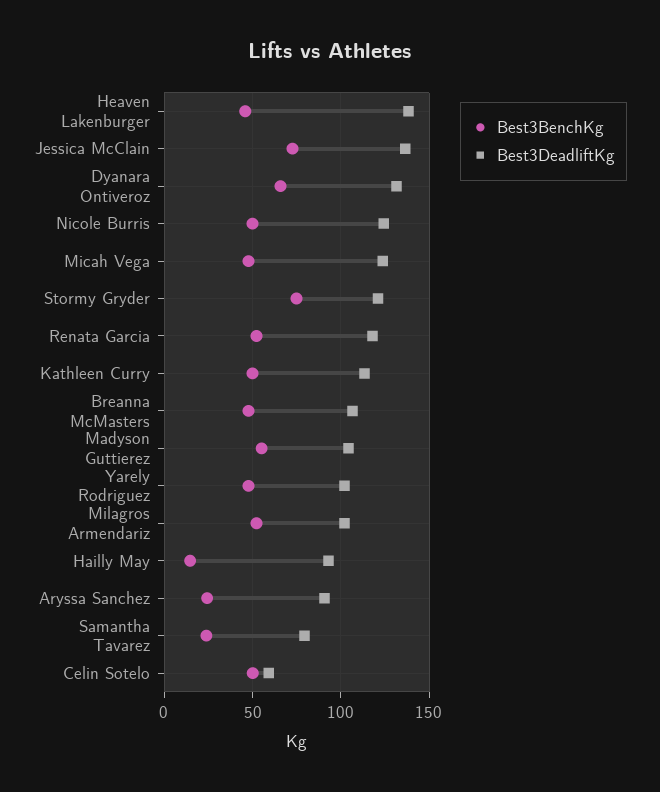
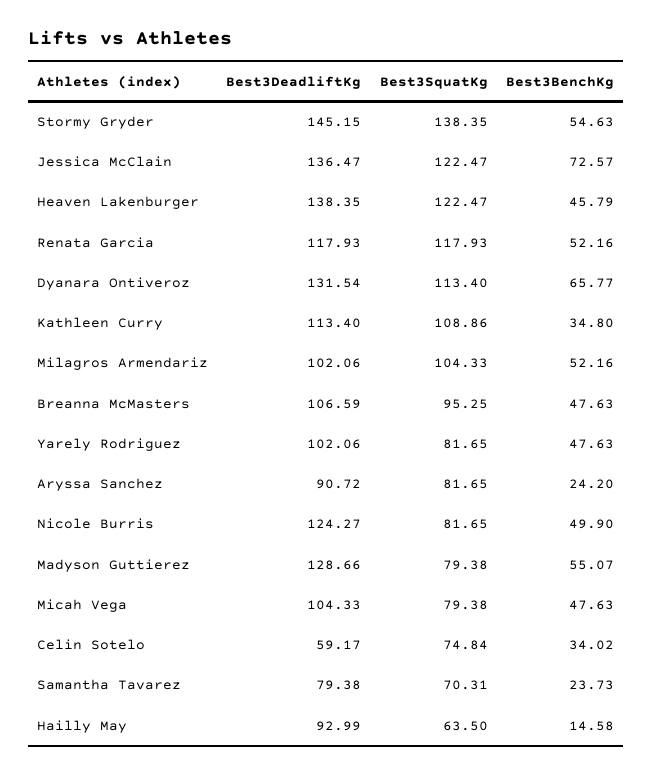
Best3DeadliftKg, Micah Vega: 125 -> 104.33
Best3BenchKg, Stormy Gryder: 75 -> 54.63
Best3DeadliftKg, Stormy Gryder: 120 -> 145.15
Best3BenchKg, Kathleen Curry: 50 -> 34.8
Best3DeadliftKg, Madyson Guttierez: 105 -> 128.66
Best3BenchKg, Celin Sotelo: 50 -> 34.02
Best3SquatKg, Stormy Gryder: none -> 138.35
Best3SquatKg, Jessica McClain: none -> 122.47
Best3SquatKg, Heaven Lakenburger: none -> 122.47
Best3SquatKg, Renata Garcia: none -> 117.93
Best3SquatKg, Dyanara Ontiveroz: none -> 113.4
Best3SquatKg, Kathleen Curry: none -> 108.86
Best3SquatKg, Milagros Armendariz: none -> 104.33
Best3SquatKg, Breanna McMasters: none -> 95.25
Best3SquatKg, Yarely Rodriguez: none -> 81.65
Best3SquatKg, Aryssa Sanchez: none -> 81.65
Best3SquatKg, Nicole Burris: none -> 81.65
Best3SquatKg, Madyson Guttierez: none -> 79.38
Best3SquatKg, Micah Vega: none -> 79.38
Best3SquatKg, Celin Sotelo: none -> 74.84
Best3SquatKg, Samantha Tavarez: none -> 70.31
Best3SquatKg, Hailly May: none -> 63.5

